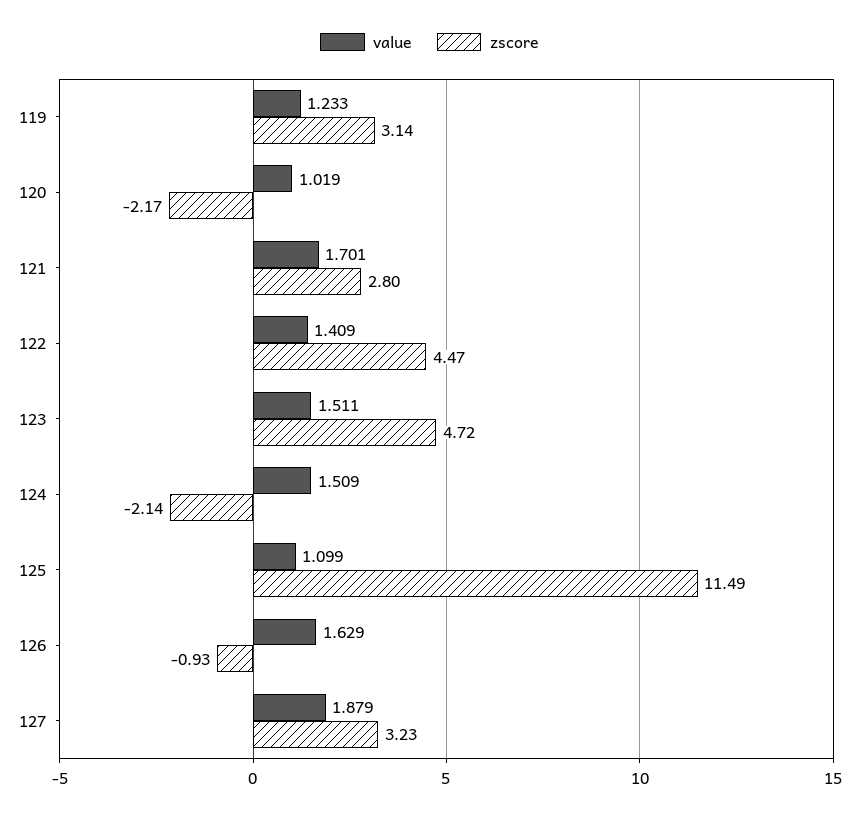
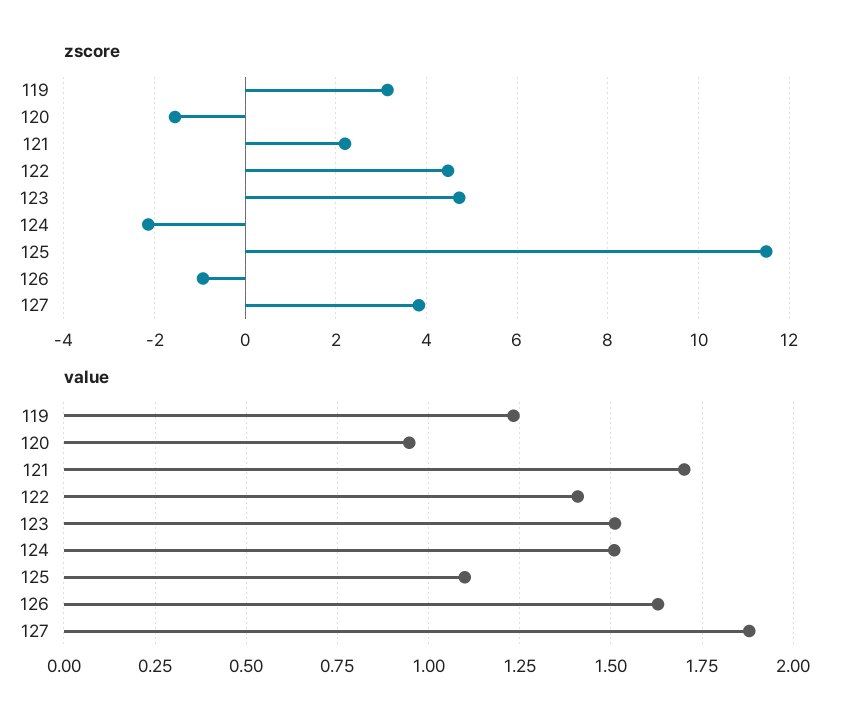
value, 120: 1.019 -> 0.95
zscore, 120: -2.17 -> -1.6
zscore, 121: 2.8 -> 2.2
zscore, 127: 3.23 -> 3.8

